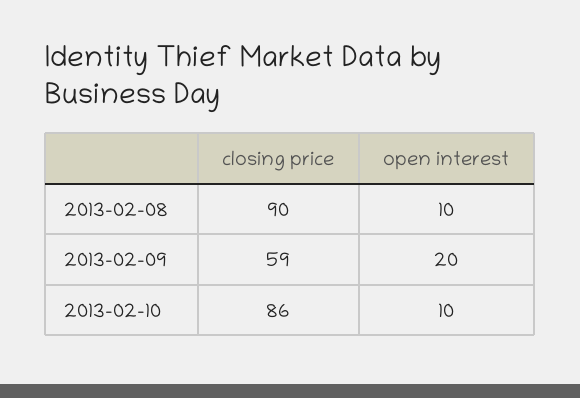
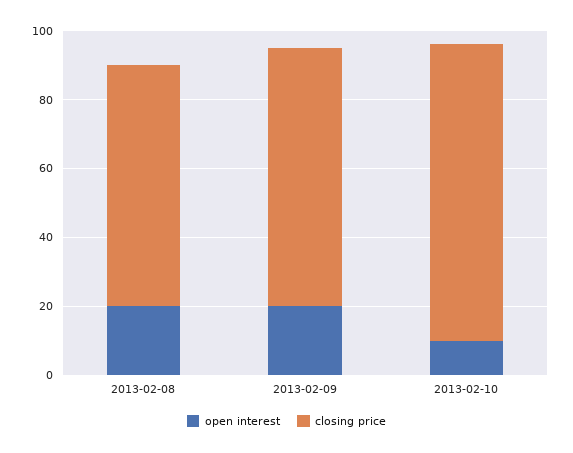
closing price, 2013-02-08: 90 -> 70
open interest, 2013-02-08: 10 -> 20
closing price, 2013-02-09: 59 -> 75

